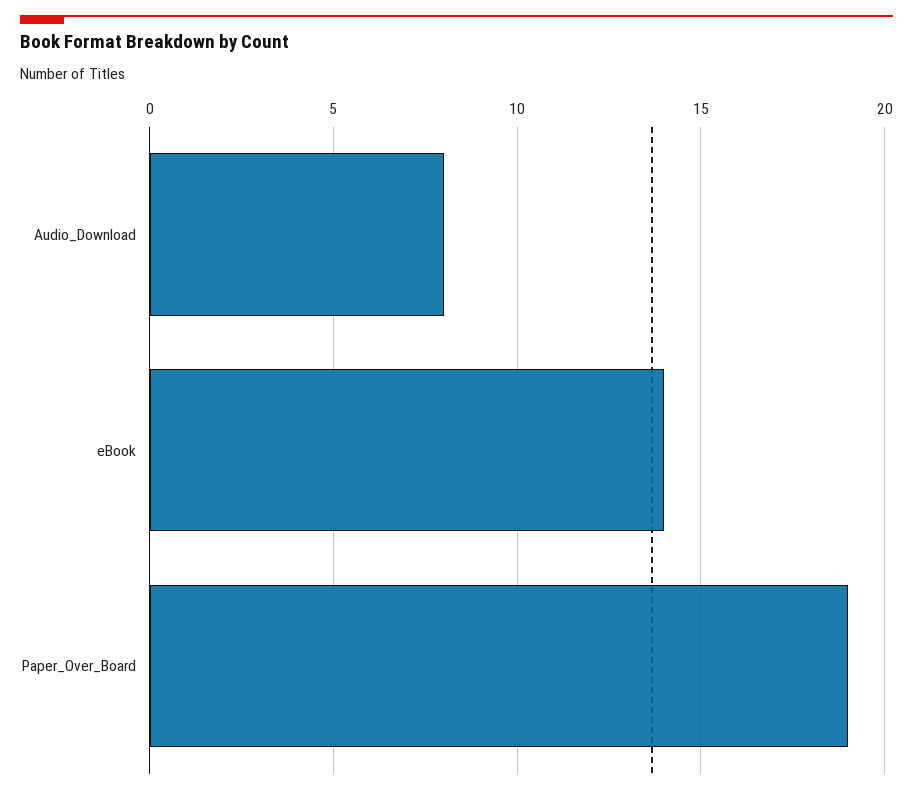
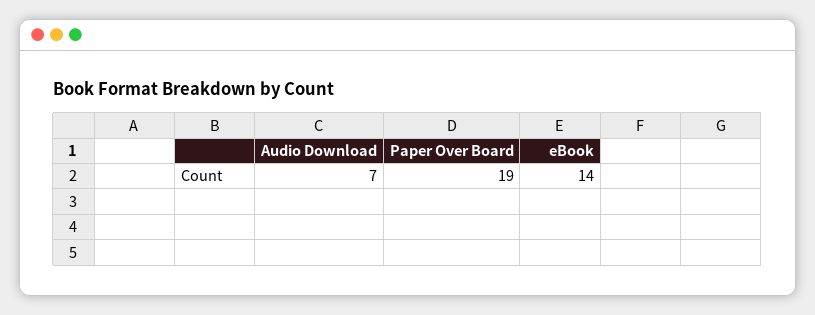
Audio_Download: 8 -> 7

